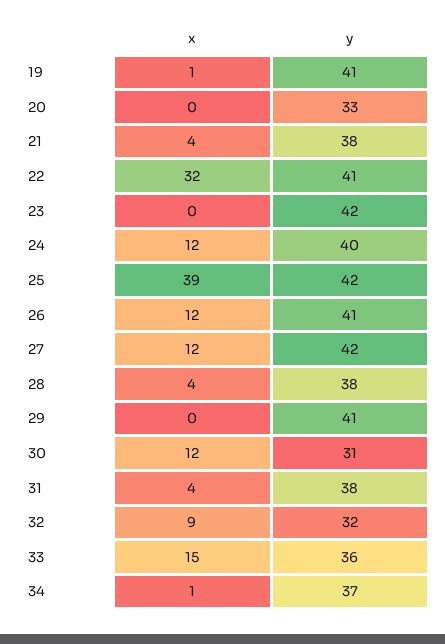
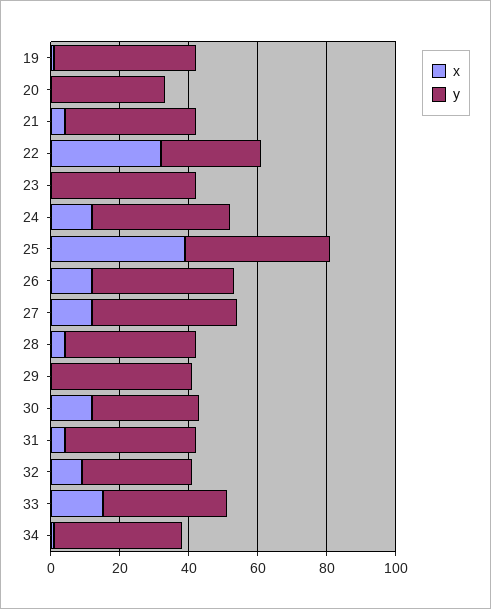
y, 22: 41 -> 30

